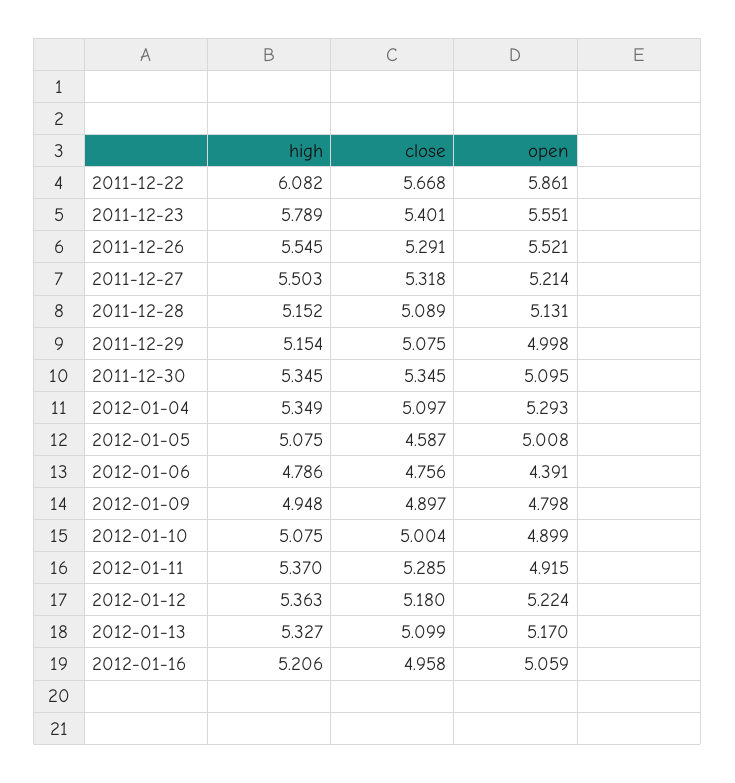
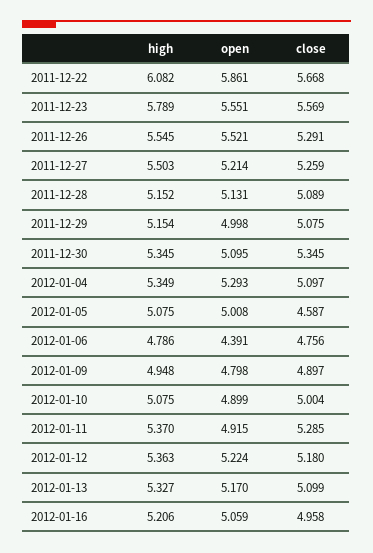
close, 2011-12-23: 5.401 -> 5.569
close, 2011-12-27: 5.318 -> 5.259

